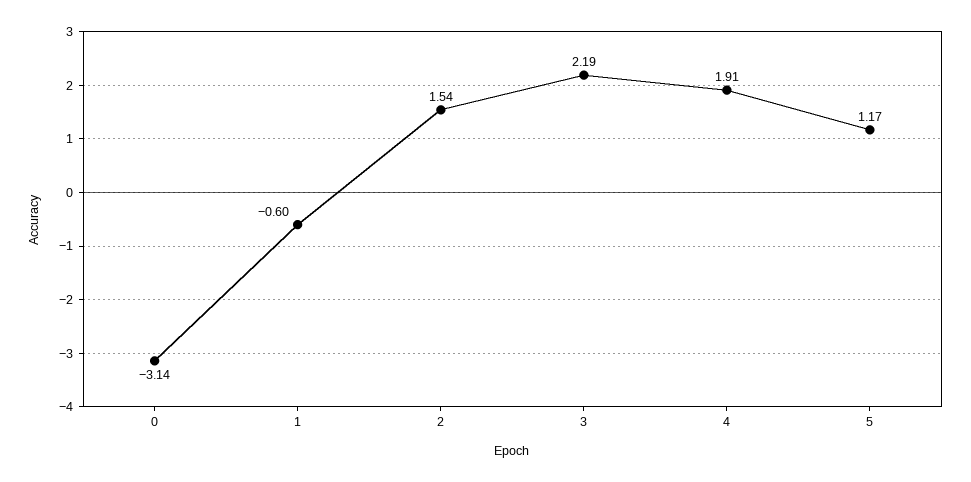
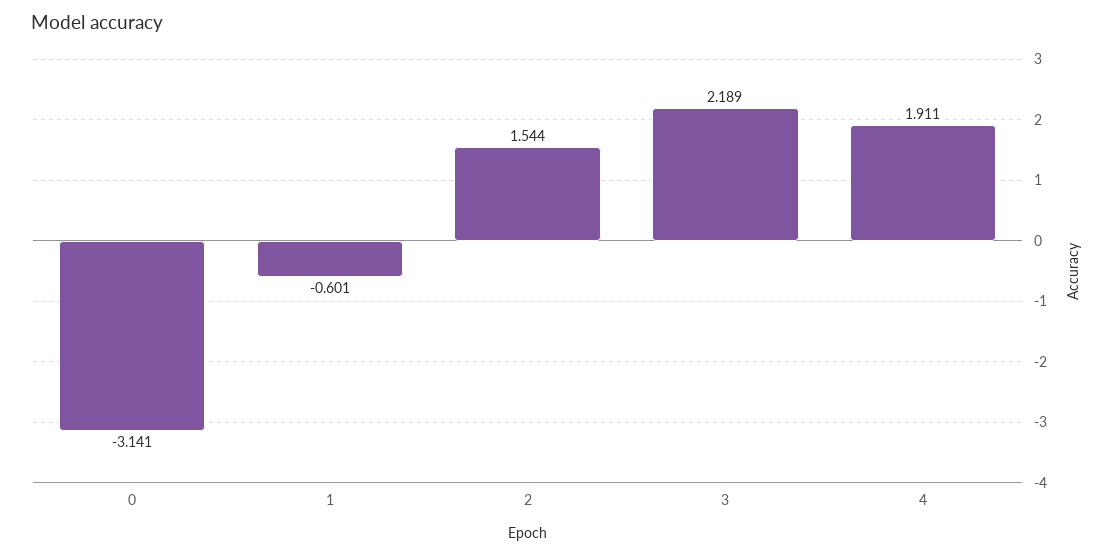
5: 1.17 -> none

